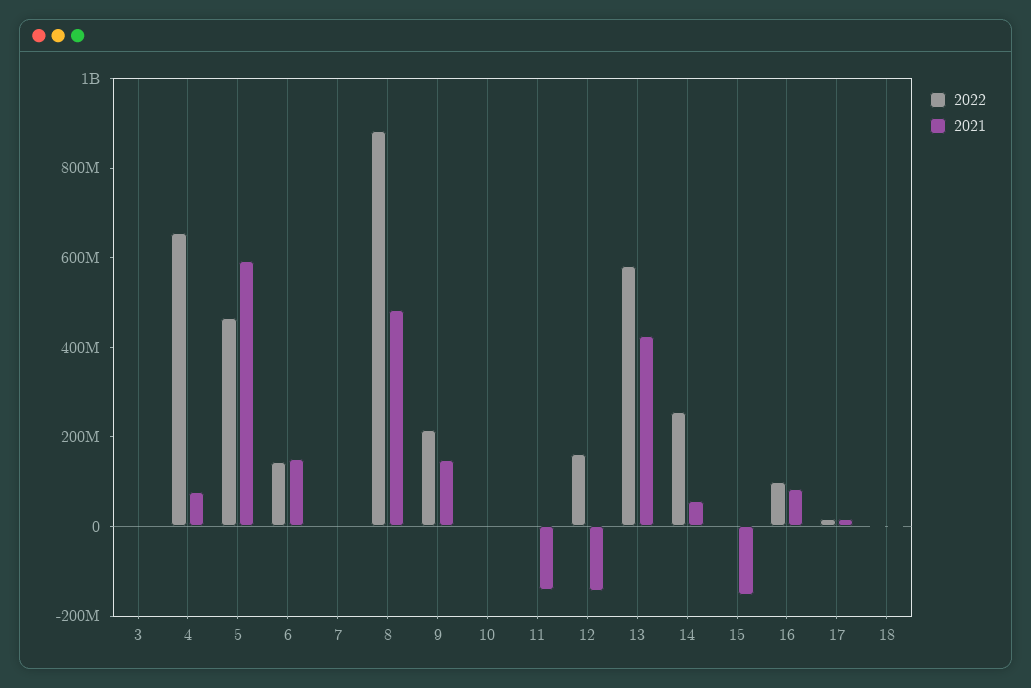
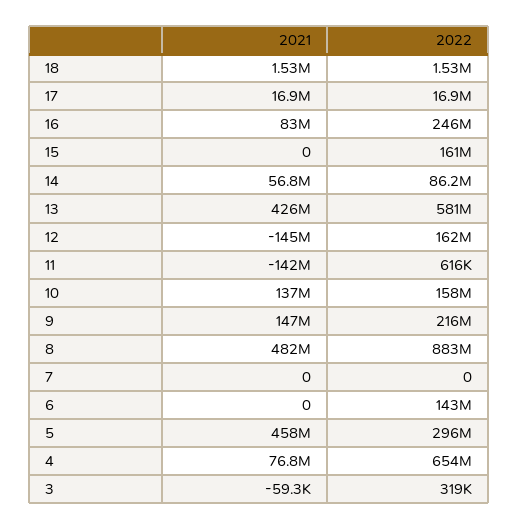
2022, 5: 450000000 -> 296000000
2021, 5: 600000000 -> 458000000
2021, 6: 150000000 -> 0
2022, 10: 0 -> 158000000
2021, 10: 0 -> 137000000
2022, 14: 250000000 -> 86200000
2022, 15: 0 -> 161000000
2021, 15: -150000000 -> 0
2022, 16: 100000000 -> 246000000

